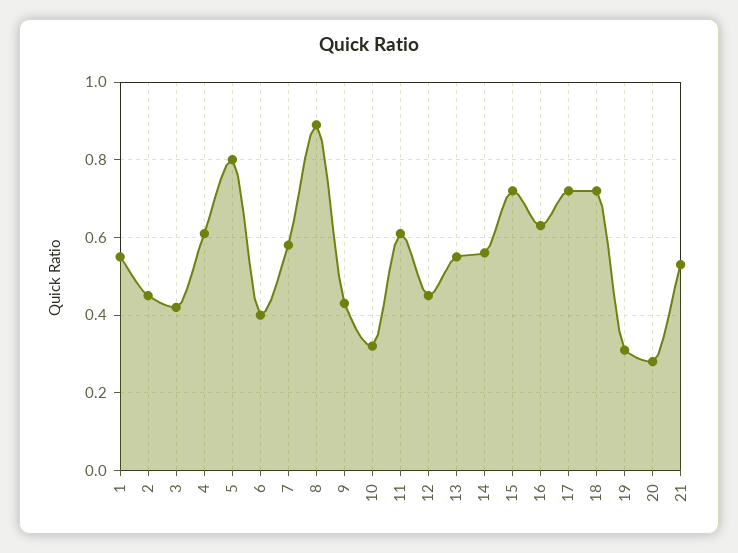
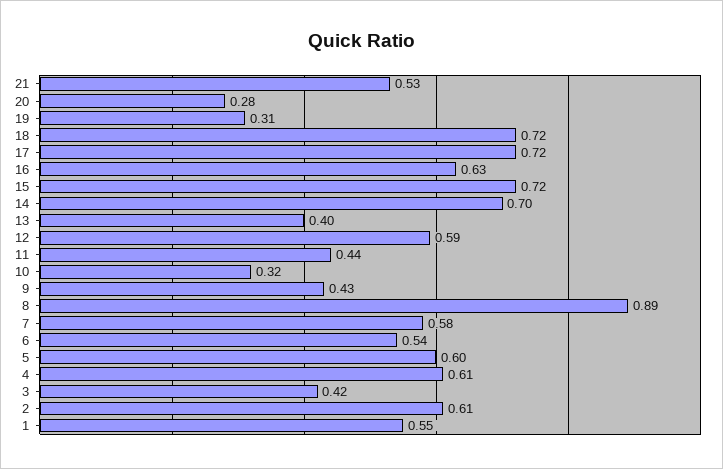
2: 0.45 -> 0.61
5: 0.8 -> 0.6
6: 0.4 -> 0.54
11: 0.6 -> 0.44
12: 0.45 -> 0.59
13: 0.55 -> 0.4
14: 0.55 -> 0.7

